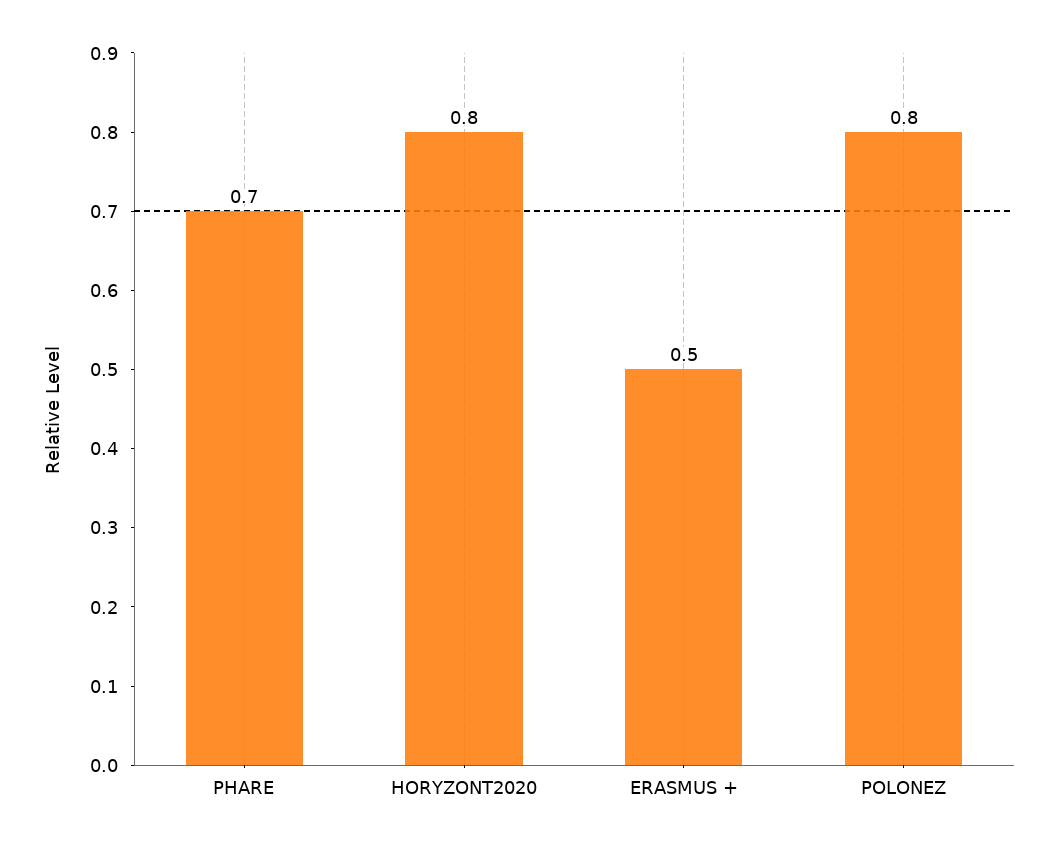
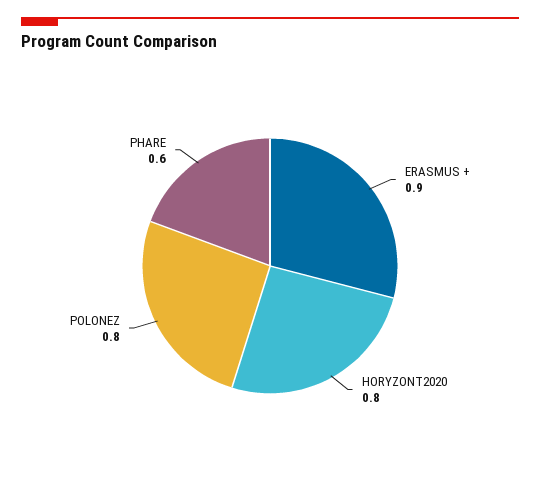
PHARE: 0.7 -> 0.6
ERASMUS +: 0.5 -> 0.9

